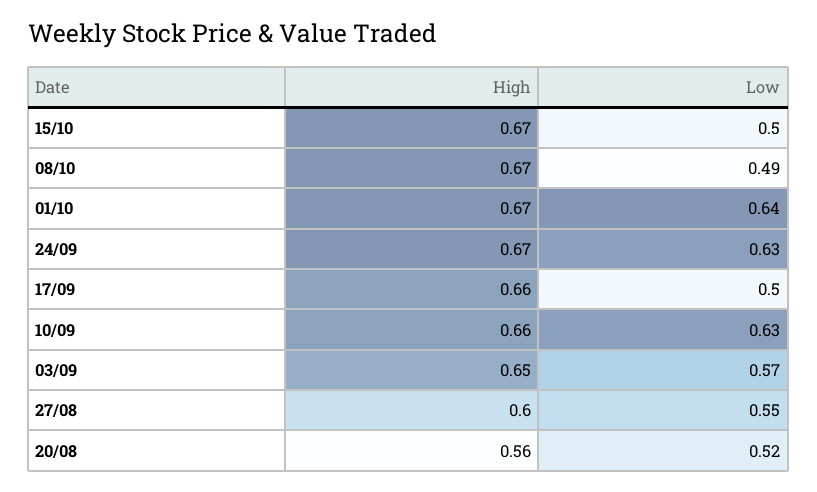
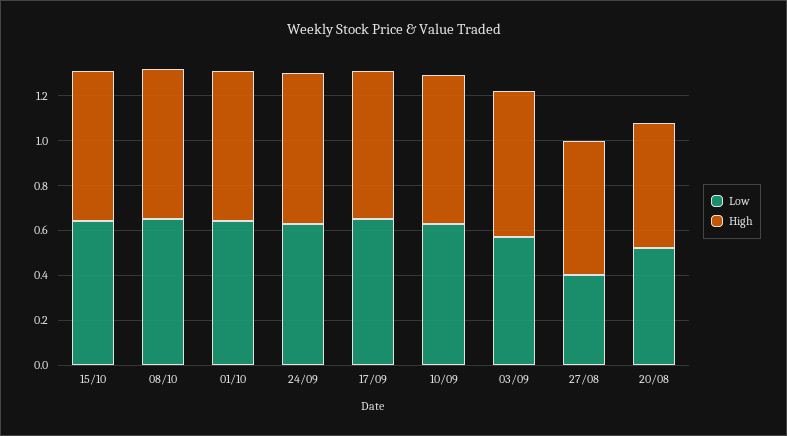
Low, 15/10: 0.5 -> 0.65
Low, 08/10: 0.49 -> 0.65
Low, 17/09: 0.5 -> 0.65
Low, 27/08: 0.55 -> 0.4

